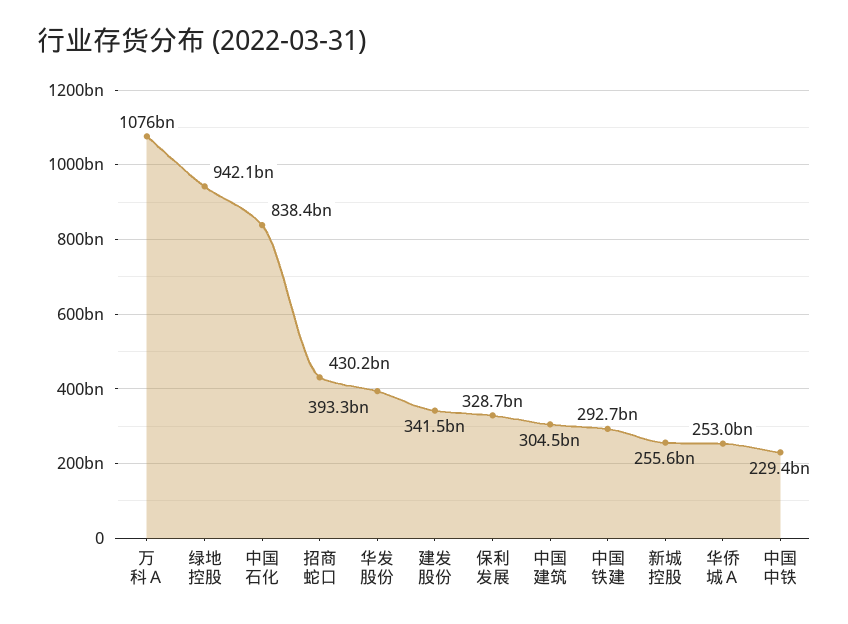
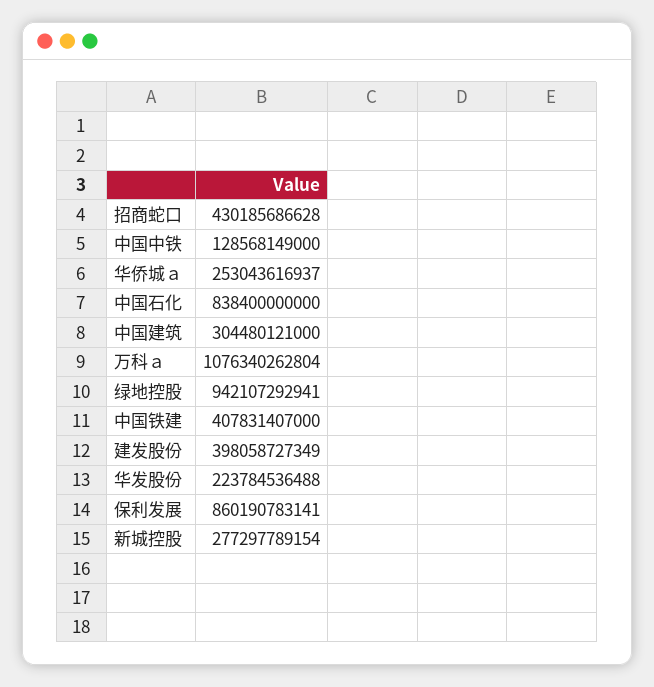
华发股份: 393300000000 -> 223784536488
建发股份: 341500000000 -> 398058727349
保利发展: 328700000000 -> 860190783141
中国铁建: 292700000000 -> 407831407000
新城控股: 255600000000 -> 277297789154
中国中铁: 229400000000 -> 128568149000

